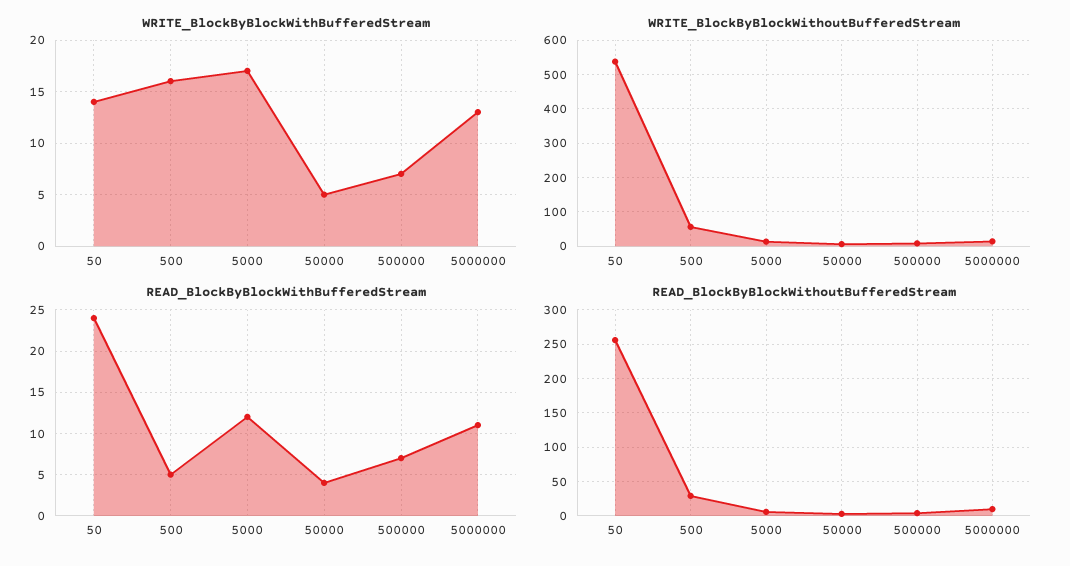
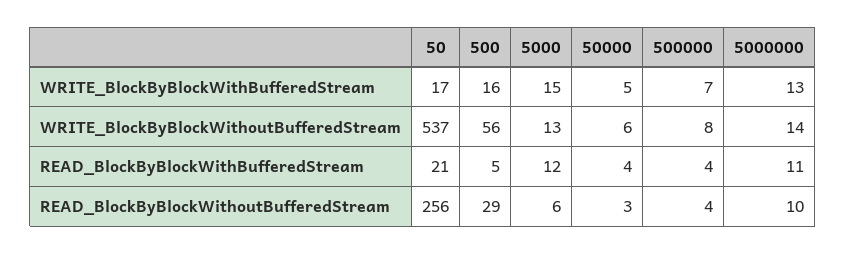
WRITE_BlockByBlockWithBufferedStream, 50: 14 -> 17
WRITE_BlockByBlockWithBufferedStream, 5000: 17 -> 15
READ_BlockByBlockWithBufferedStream, 50: 24 -> 21
READ_BlockByBlockWithBufferedStream, 500000: 7 -> 4

